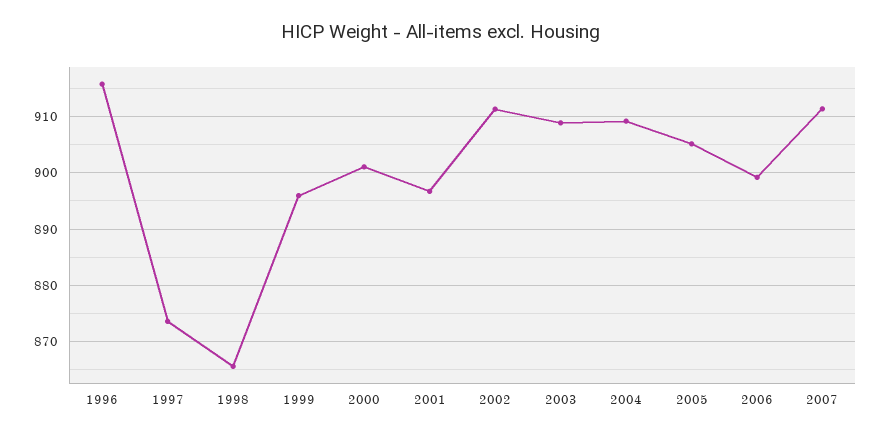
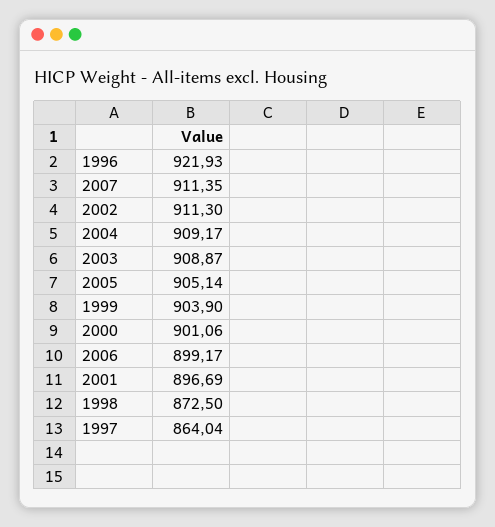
1996: 916 -> 921.93
1997: 874 -> 864.04
1998: 866 -> 872.5
1999: 896 -> 903.9

